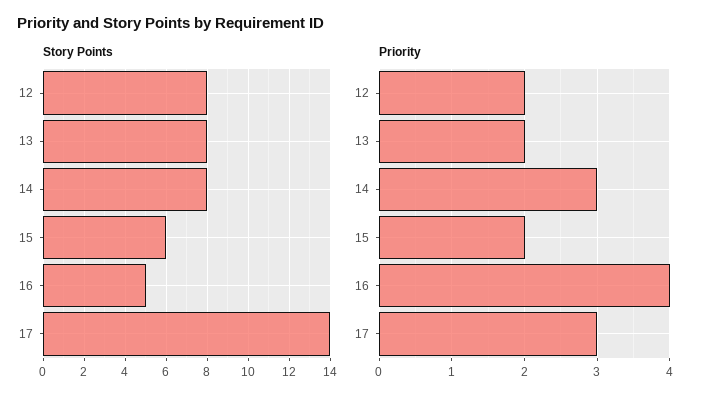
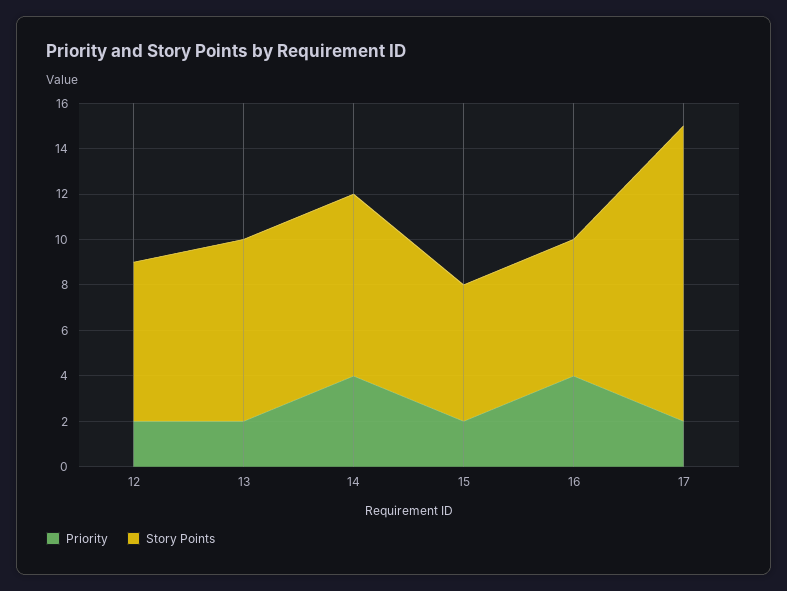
Story Points, 12: 8 -> 7
Story Points, 16: 5 -> 6
Story Points, 17: 14 -> 13
Priority, 14: 3 -> 4
Priority, 17: 3 -> 2

